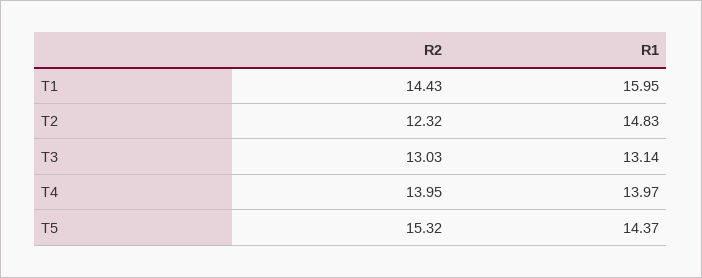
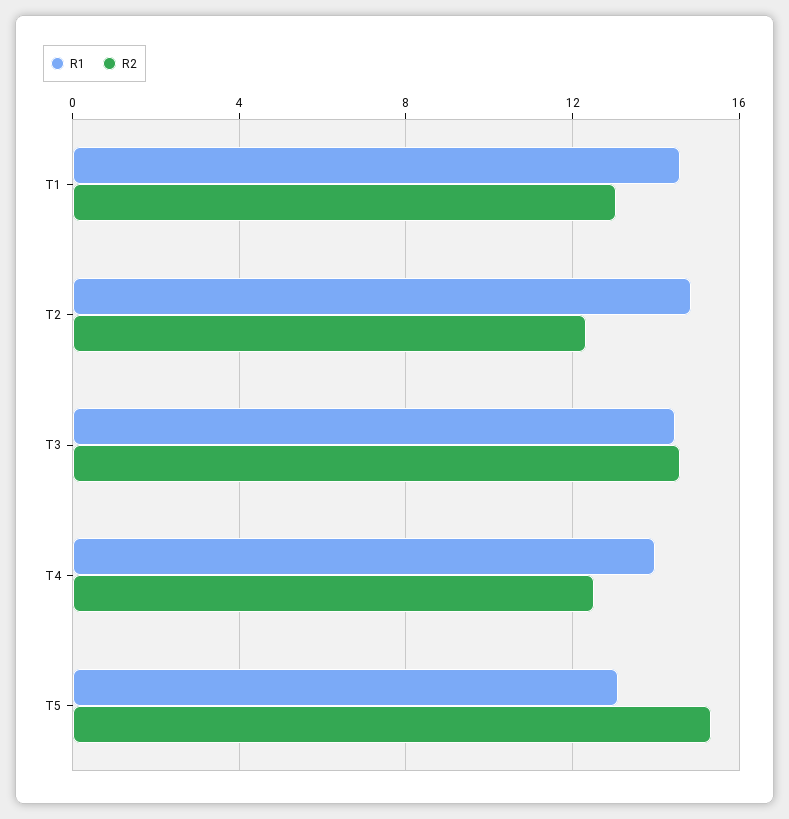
R2, T1: 14.43 -> 13
R1, T1: 15.95 -> 14.5
R2, T3: 13.03 -> 14.5
R1, T3: 13.14 -> 14.5
R2, T4: 13.95 -> 12.5
R1, T5: 14.37 -> 13

